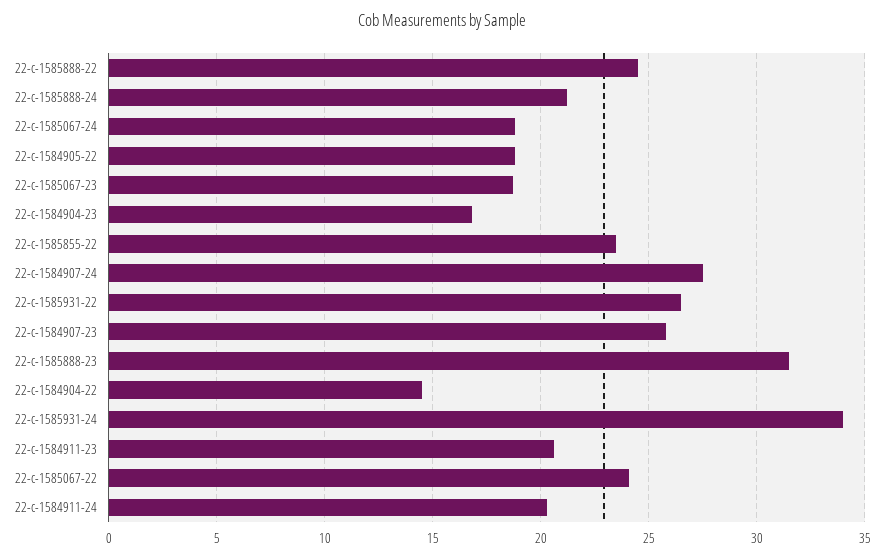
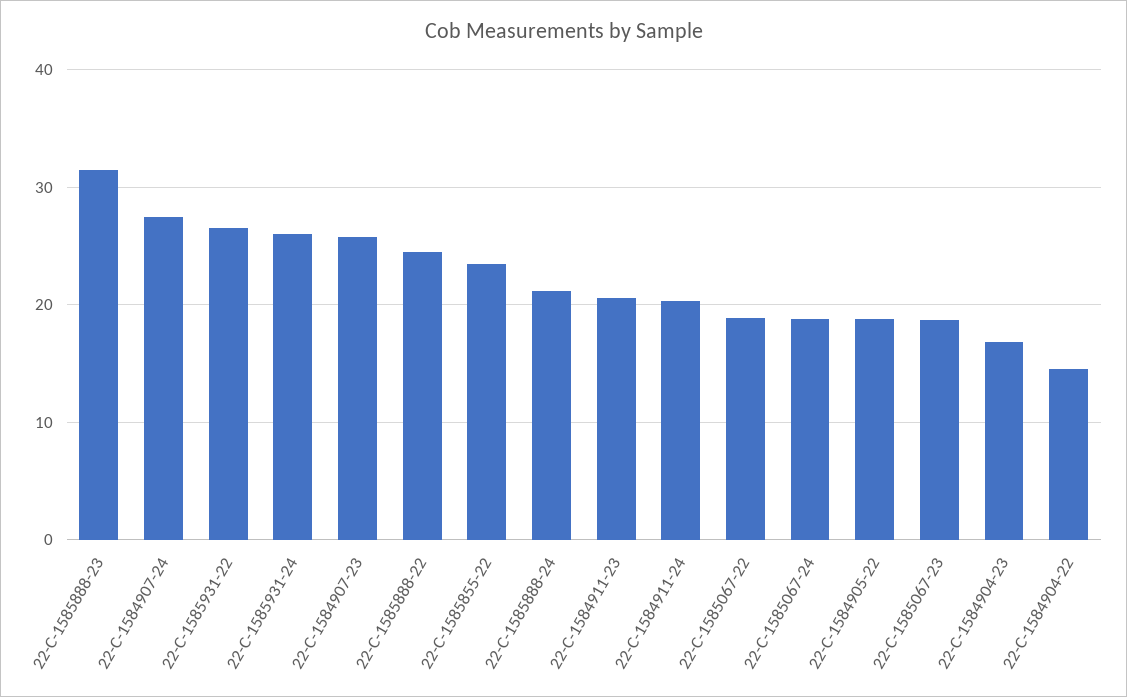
22-c-1585931-24: 34 -> 26
22-c-1585067-22: 24 -> 19

